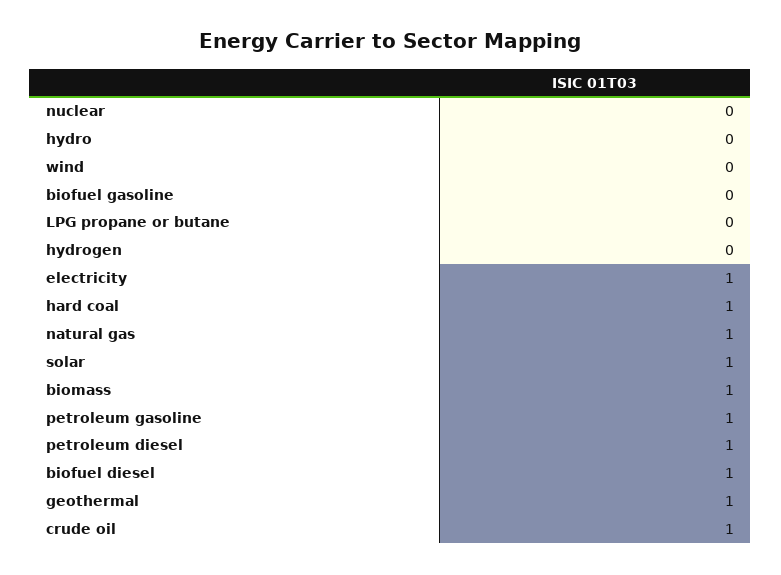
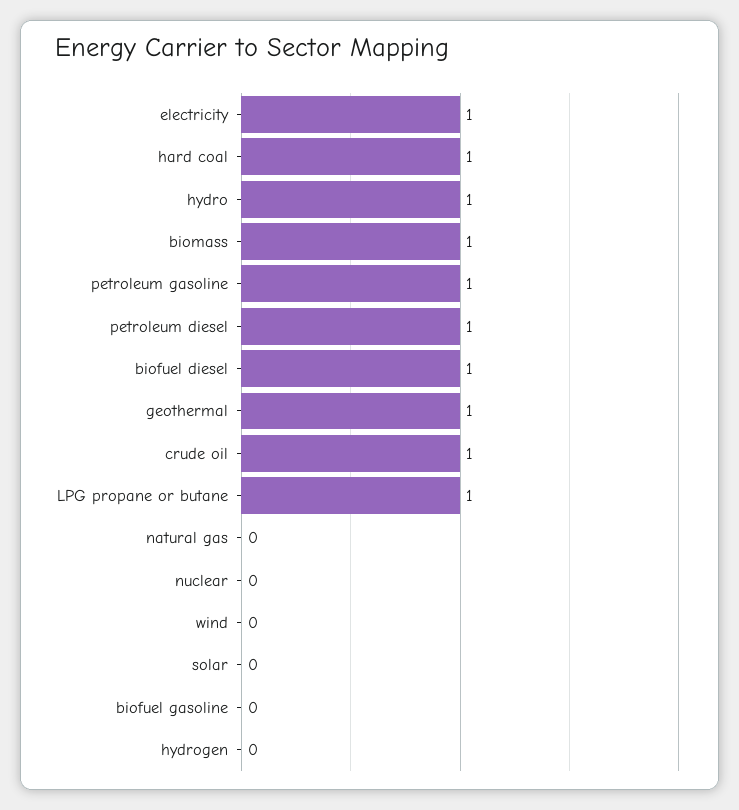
hydro: 0 -> 1
LPG propane or butane: 0 -> 1
natural gas: 1 -> 0
solar: 1 -> 0

